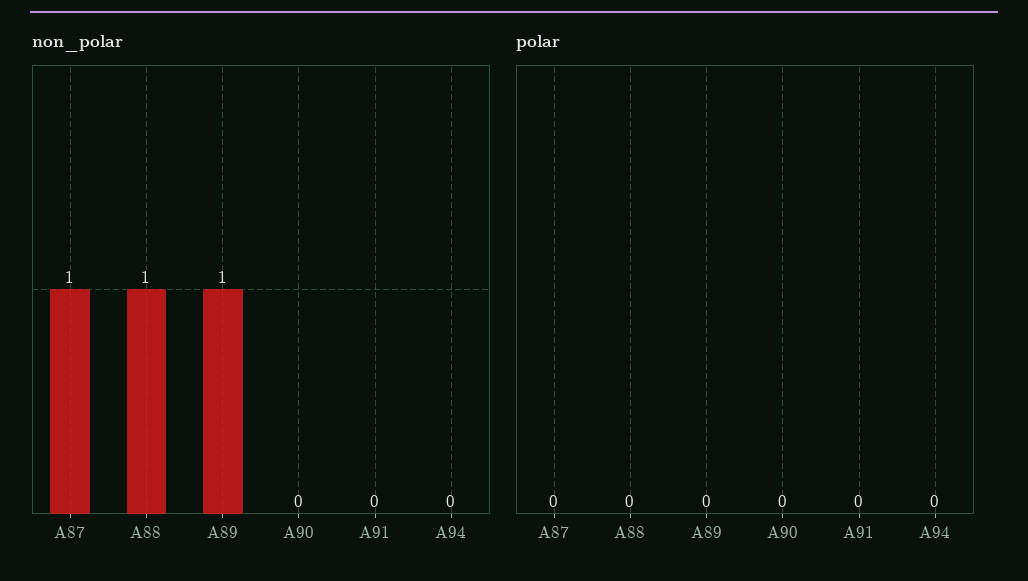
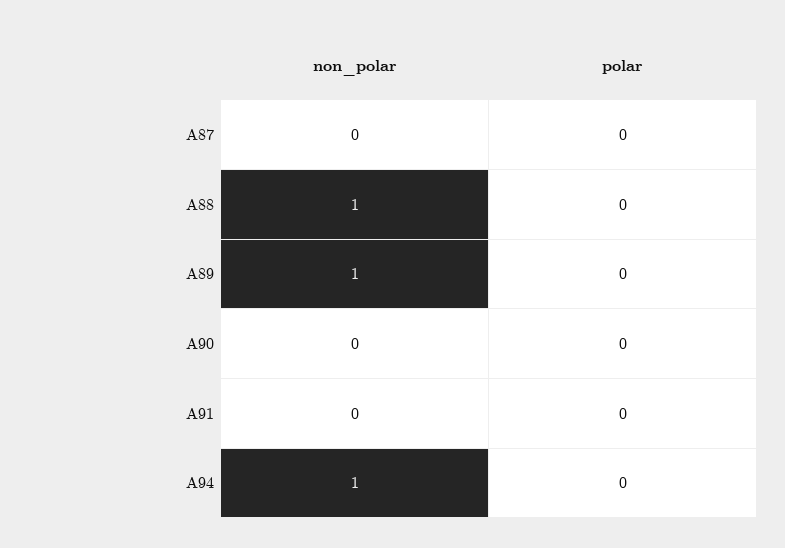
non_polar, A87: 1 -> 0
non_polar, A94: 0 -> 1

